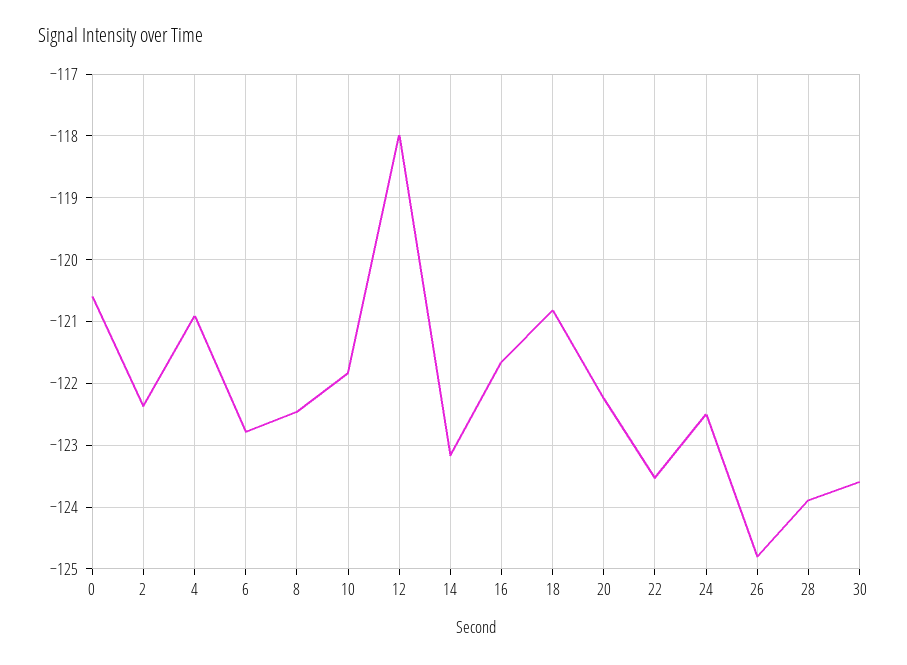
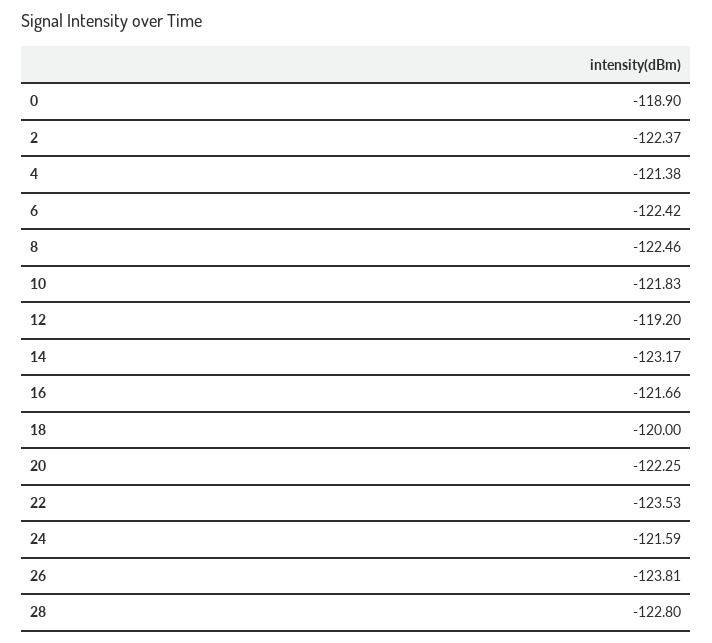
0: -120.6 -> -118.9
4: -120.9 -> -121.38
6: -122.8 -> -122.42
12: -118 -> -119.2
18: -120.8 -> -120
24: -122.5 -> -121.59
26: -124.8 -> -123.81
28: -123.9 -> -122.8
30: -123.6 -> none

